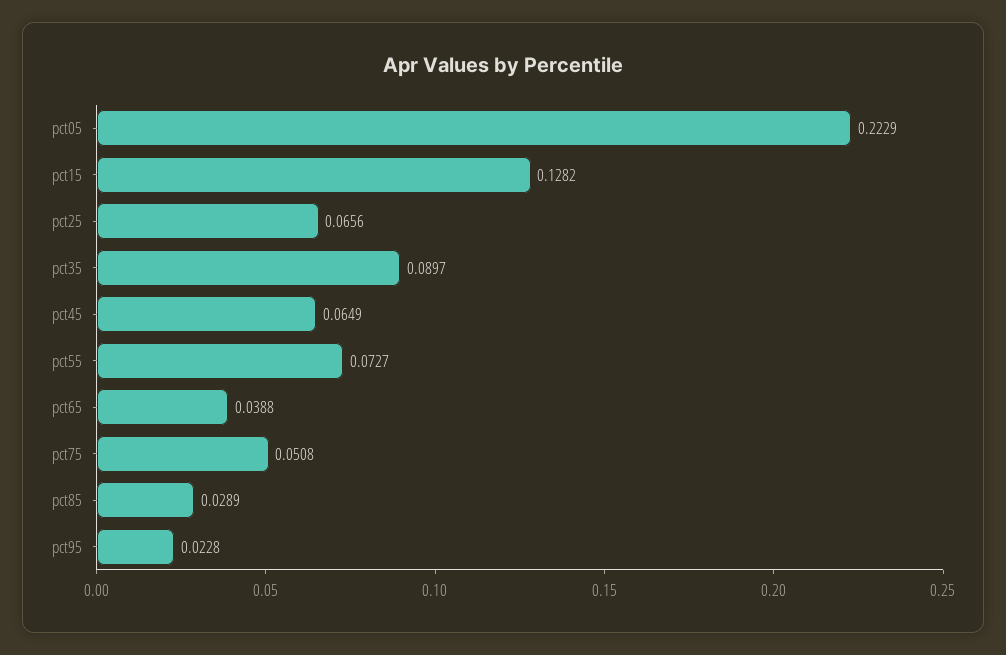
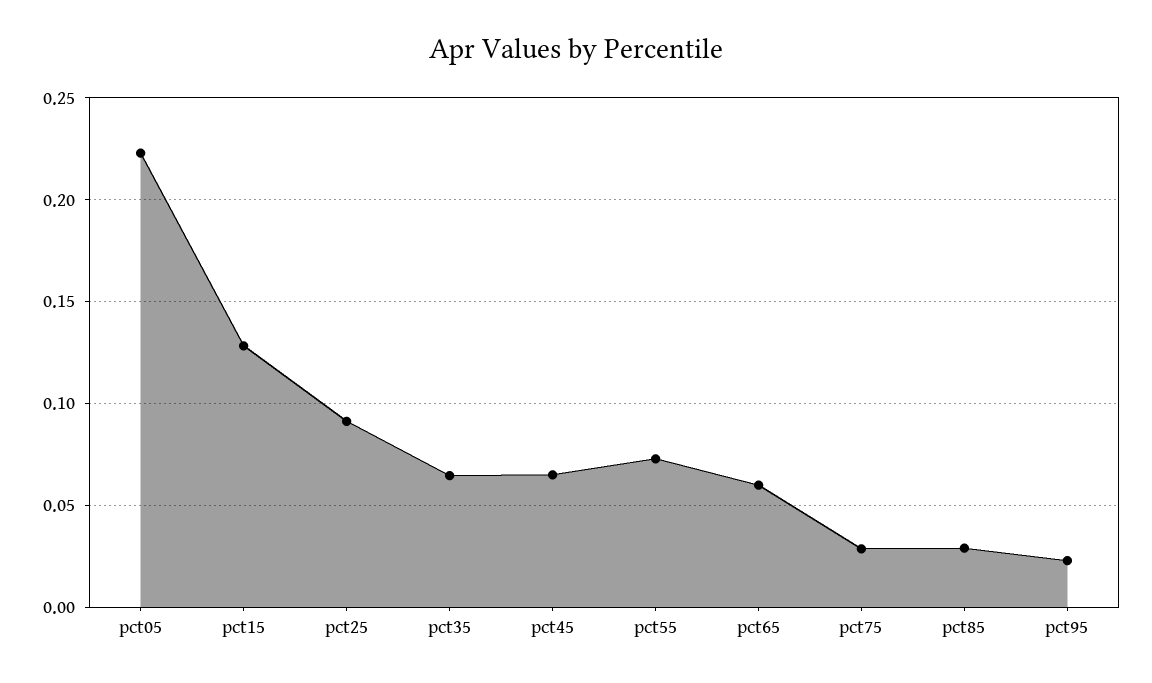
pct25: 0.0656 -> 0.09
pct35: 0.0897 -> 0.065
pct65: 0.0388 -> 0.06
pct75: 0.0508 -> 0.03

